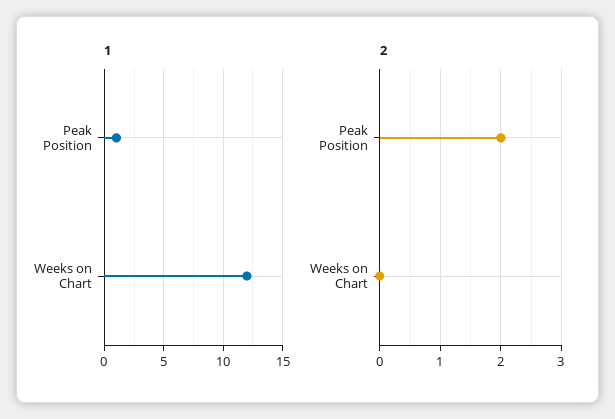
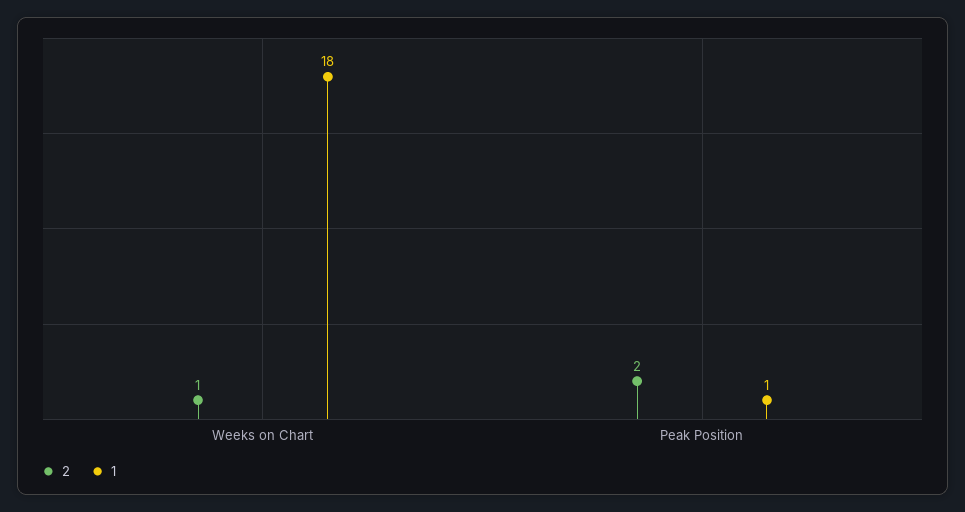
1, Weeks on Chart: 12 -> 18
2, Weeks on Chart: 0 -> 1

